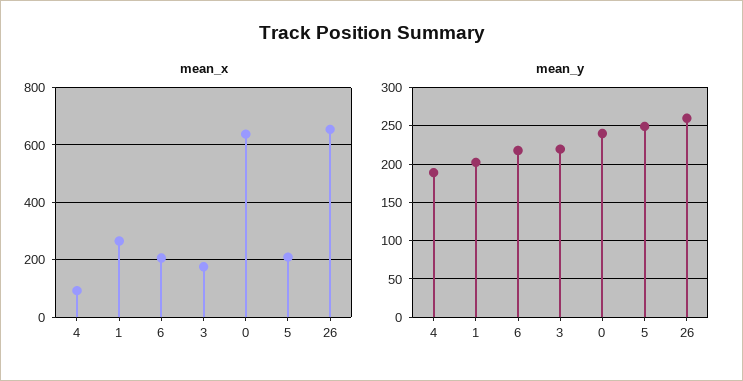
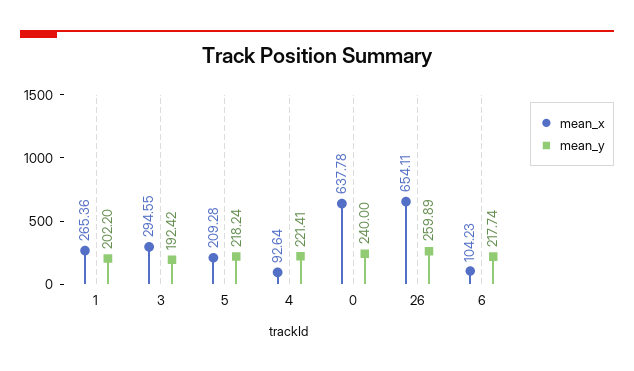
mean_x, 6: 200 -> 104.23
mean_x, 3: 175 -> 294.55
mean_y, 4: 190 -> 221.41
mean_y, 3: 220 -> 192.42
mean_y, 5: 250 -> 218.24

